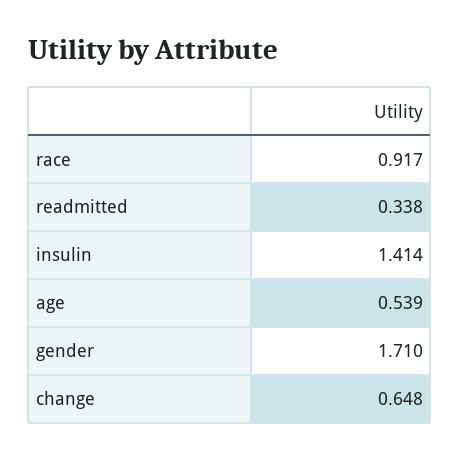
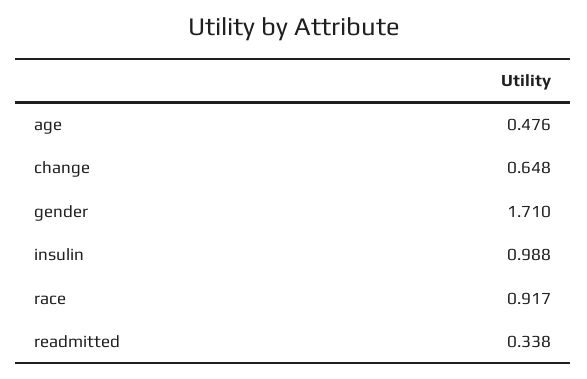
insulin: 1.414 -> 0.988
age: 0.539 -> 0.476

